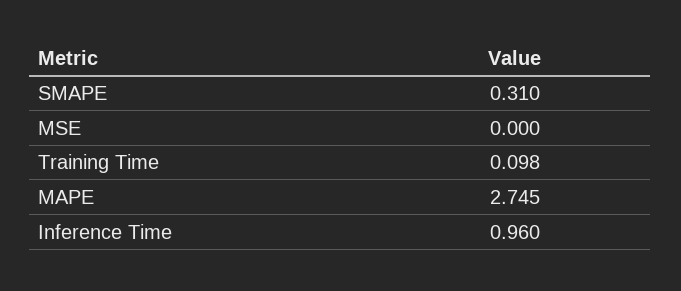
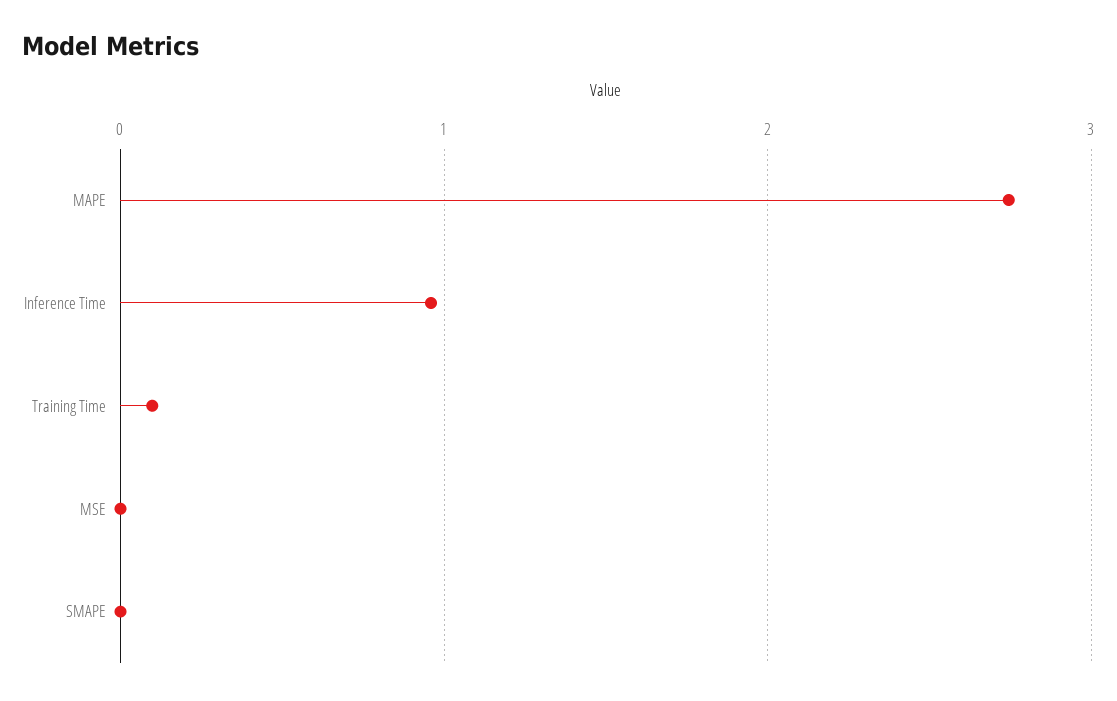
SMAPE: 0.31 -> 0

